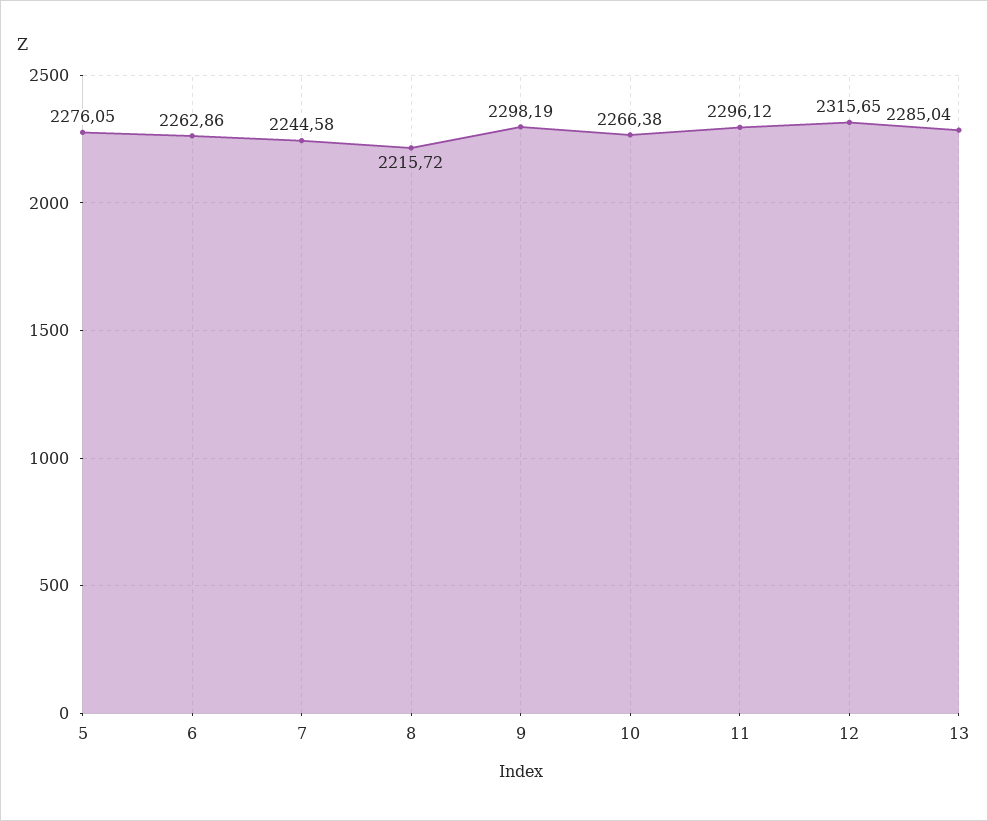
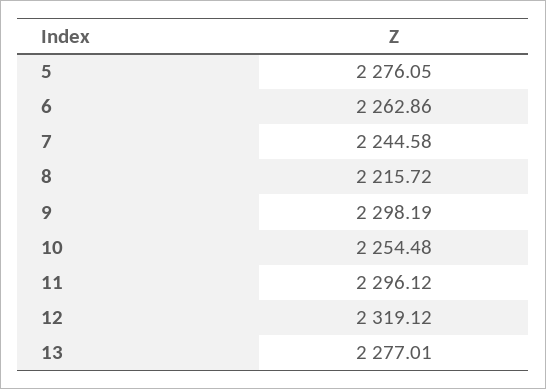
10: 2266.38 -> 2254.48
12: 2315.65 -> 2319.12
13: 2285.04 -> 2277.01

